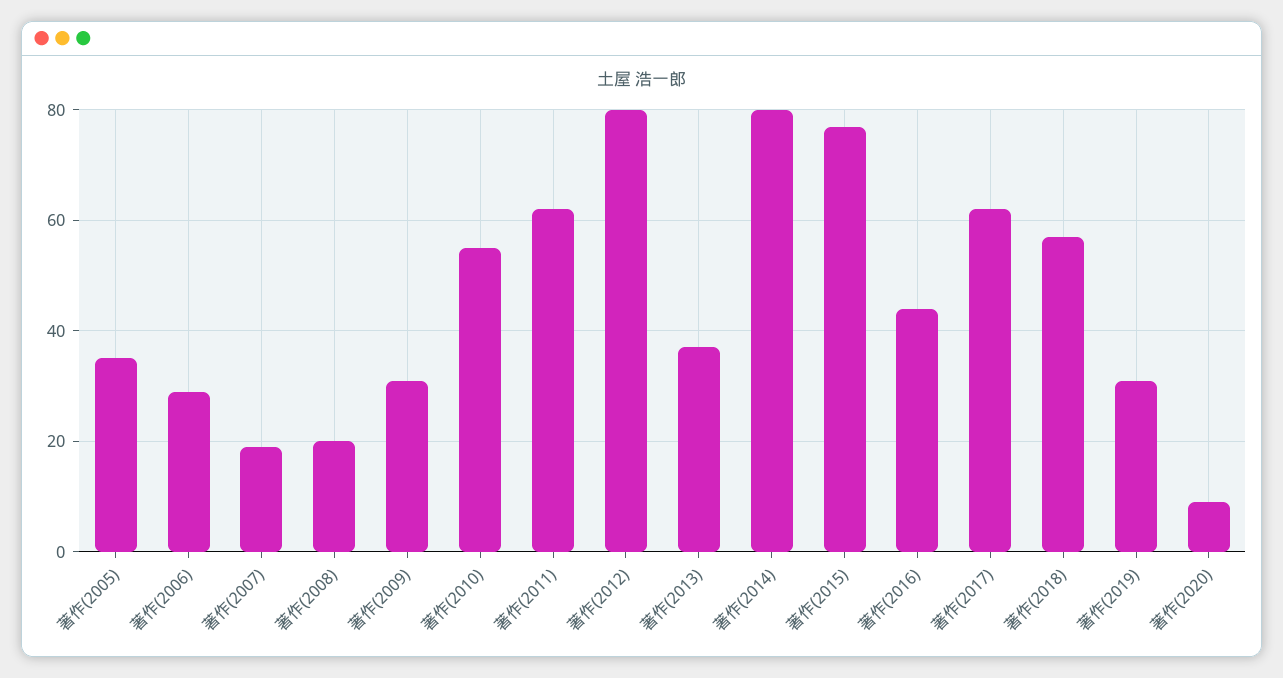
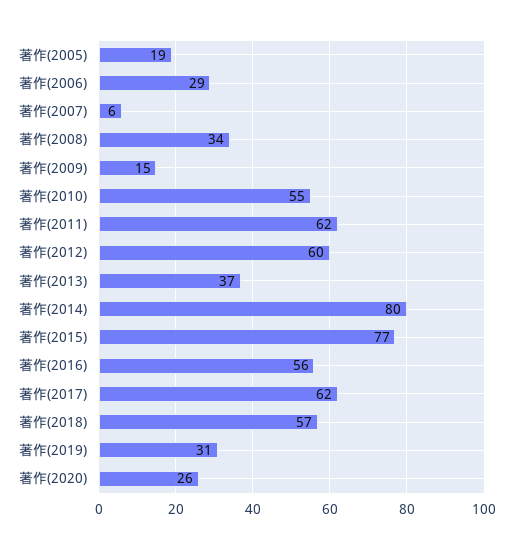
著作(2005): 35 -> 19
著作(2007): 20 -> 6
著作(2008): 20 -> 34
著作(2009): 30 -> 15
著作(2012): 80 -> 60
著作(2016): 45 -> 56
著作(2020): 10 -> 26

